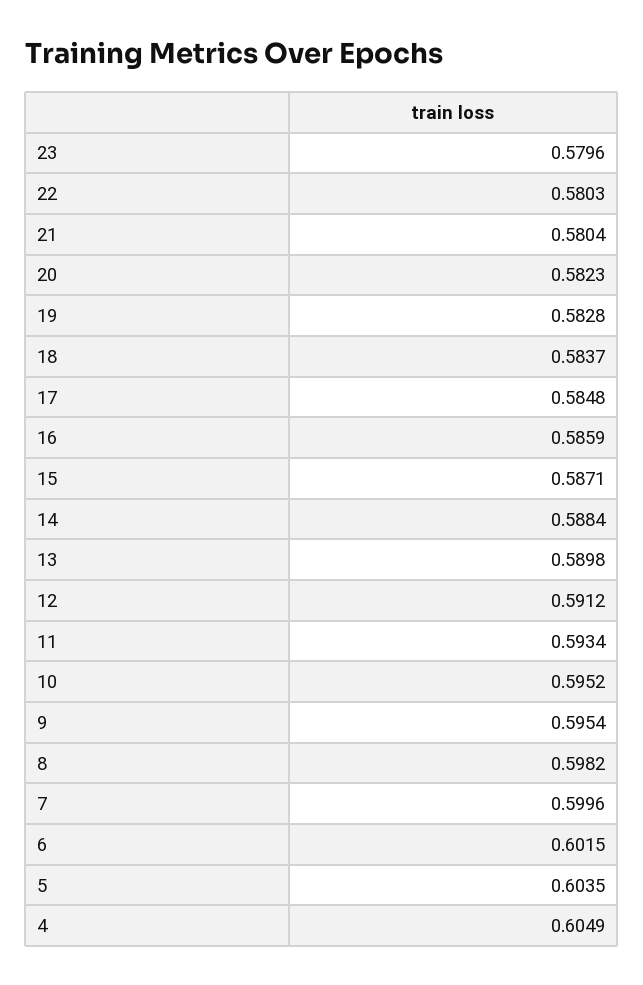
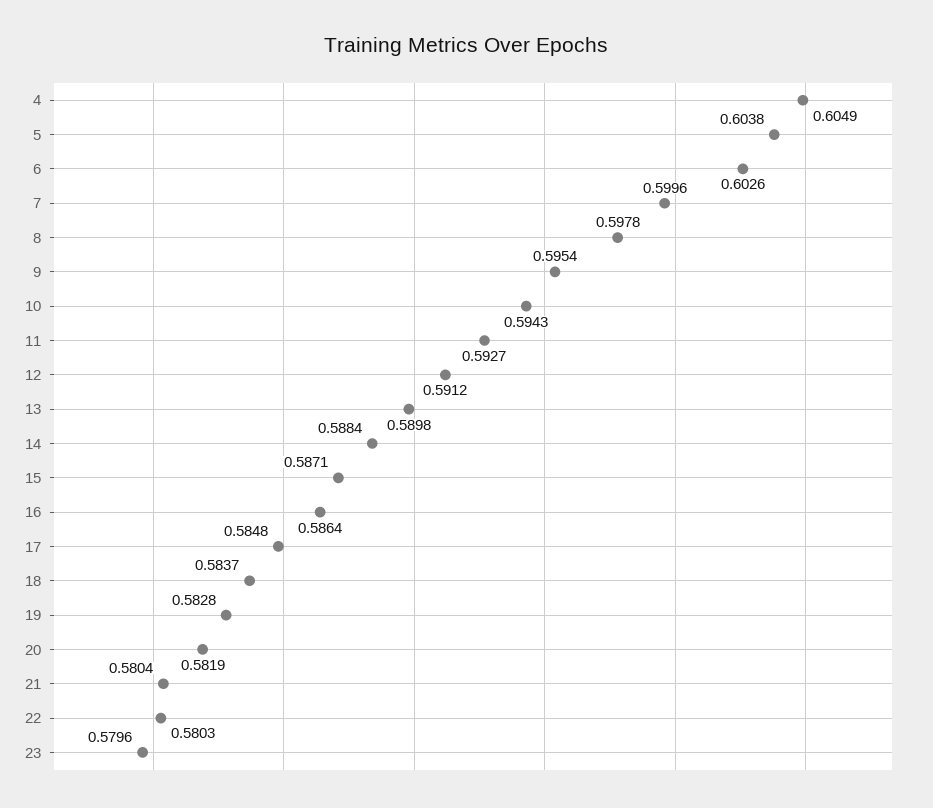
20: 0.5823 -> 0.5819
16: 0.5859 -> 0.5864
11: 0.5934 -> 0.5927
10: 0.5952 -> 0.5943
8: 0.5982 -> 0.5978
6: 0.6015 -> 0.6026
5: 0.6035 -> 0.6038

